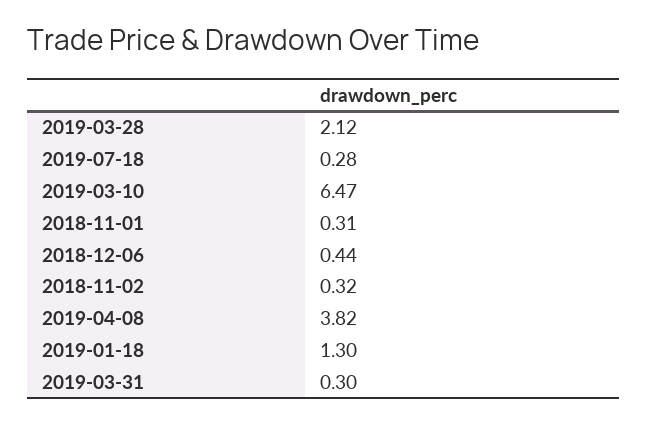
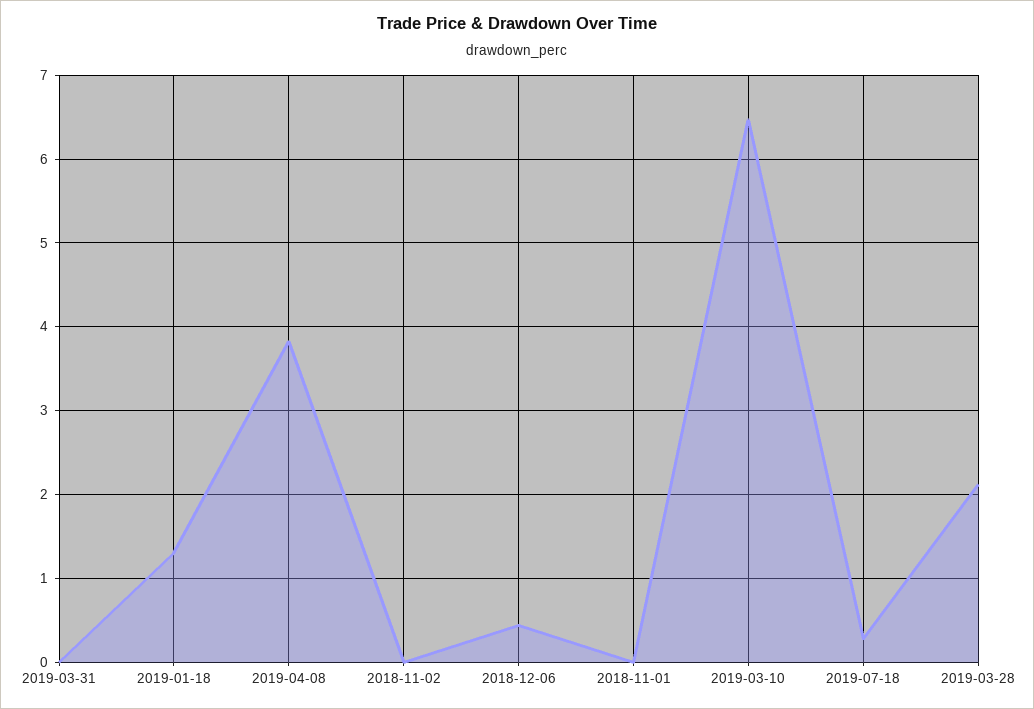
2018-11-01: 0.31 -> 0
2018-11-02: 0.32 -> 0
2019-03-31: 0.3 -> 0

